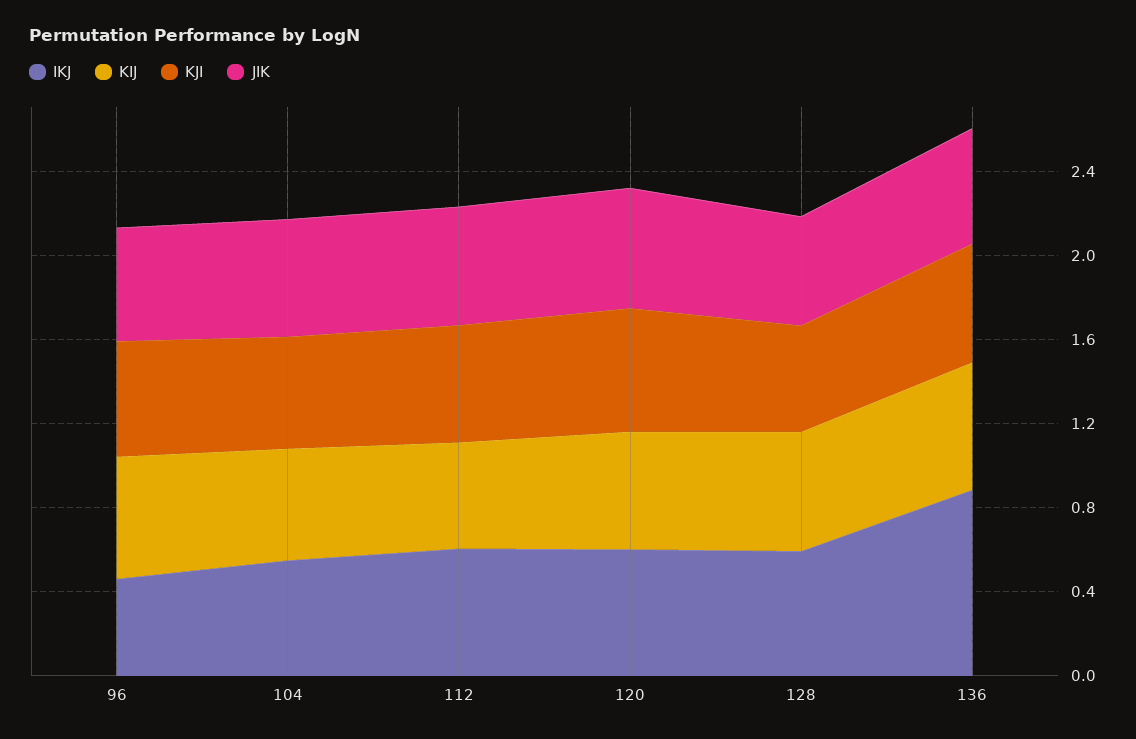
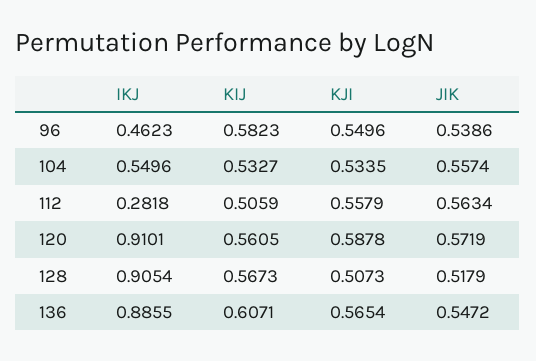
IKJ, 112: 0.6 -> 0.2818
IKJ, 120: 0.6 -> 0.9101
IKJ, 128: 0.6 -> 0.9054

